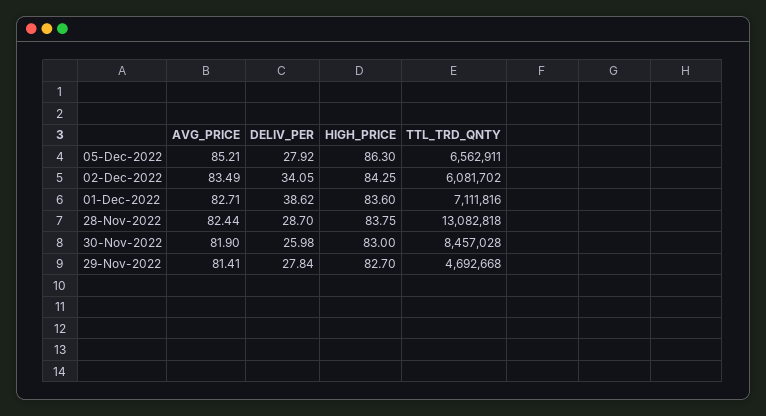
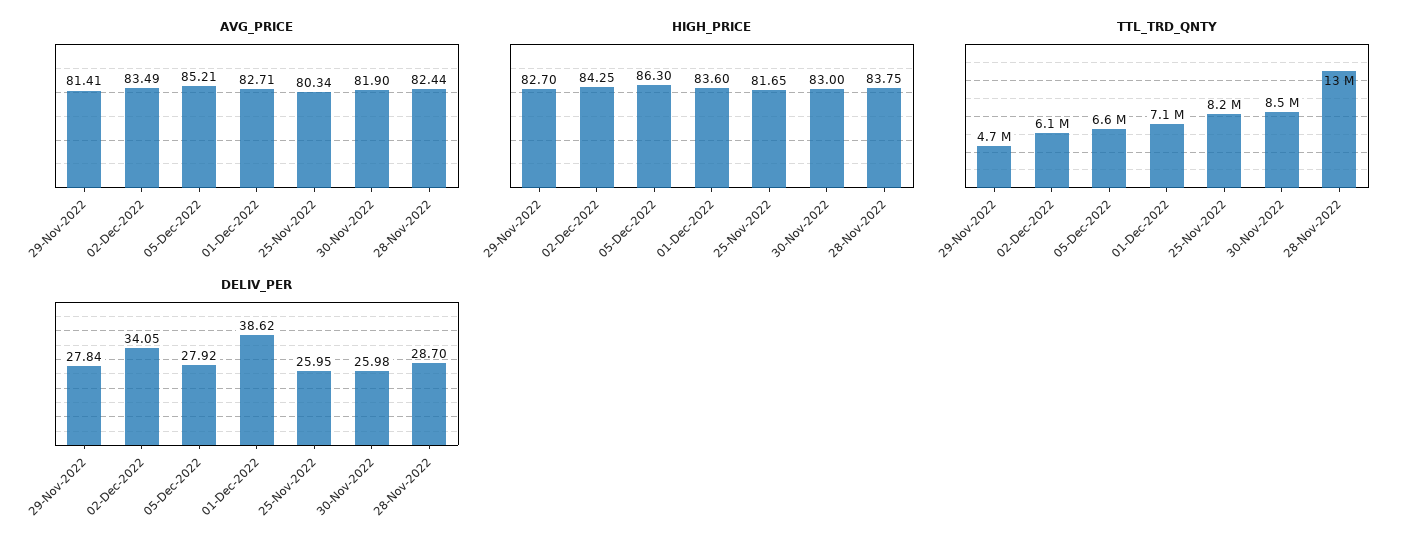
AVG_PRICE, 25-Nov-2022: none -> 80.34
HIGH_PRICE, 25-Nov-2022: none -> 81.65
TTL_TRD_QNTY, 25-Nov-2022: none -> 8200000
DELIV_PER, 25-Nov-2022: none -> 25.95

